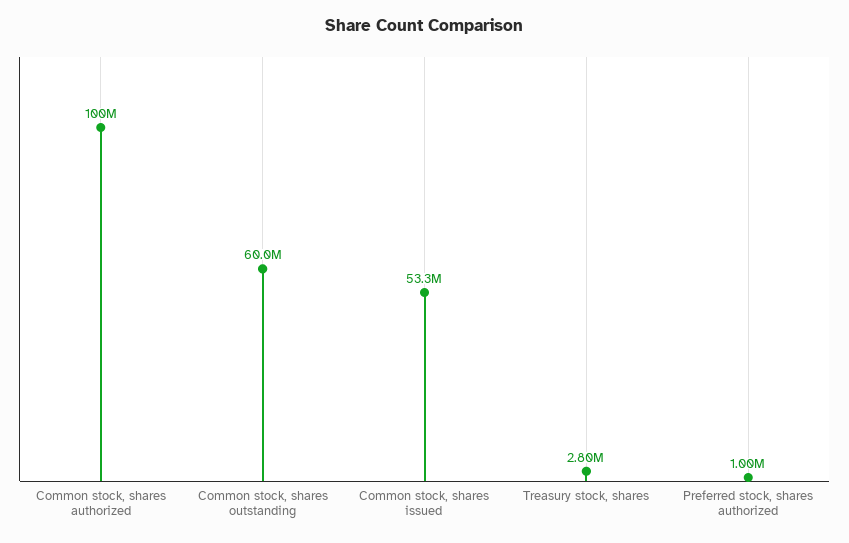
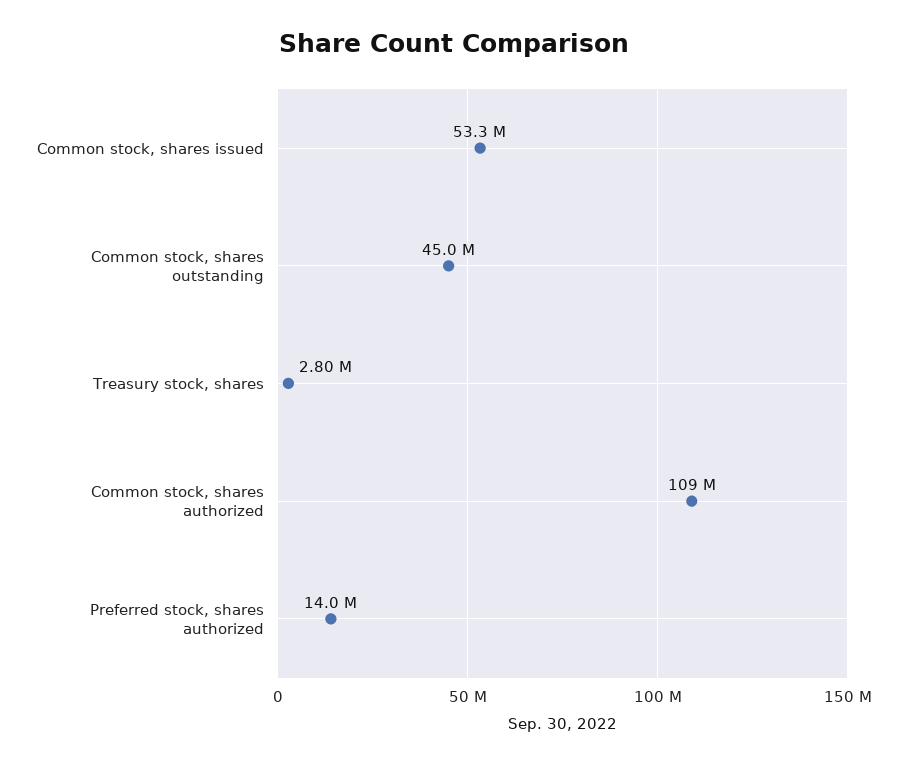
Common stock, shares authorized: 100000000 -> 109000000
Common stock, shares outstanding: 60000000 -> 45000000
Preferred stock, shares authorized: 1000000 -> 14000000

